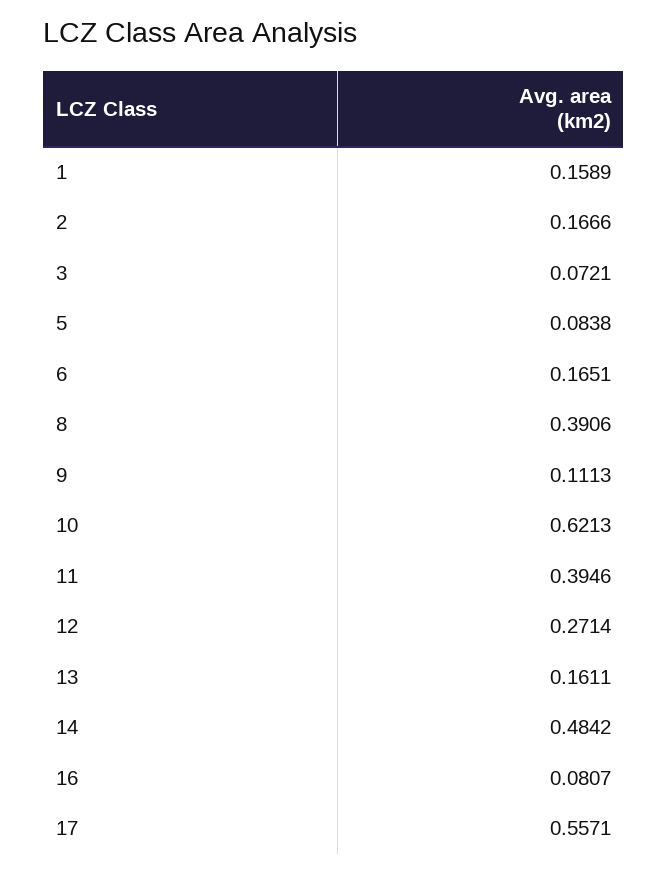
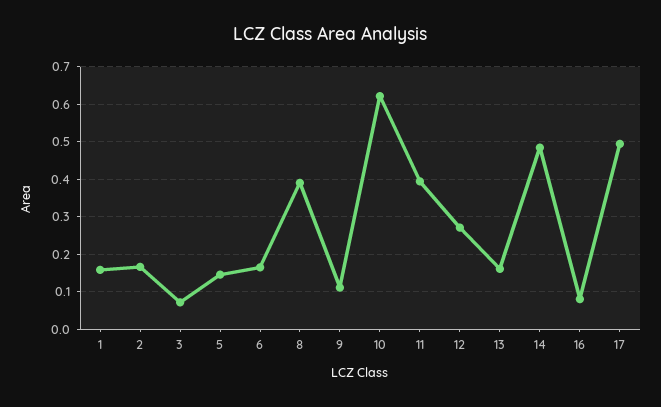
5: 0.0838 -> 0.14
17: 0.5571 -> 0.5

